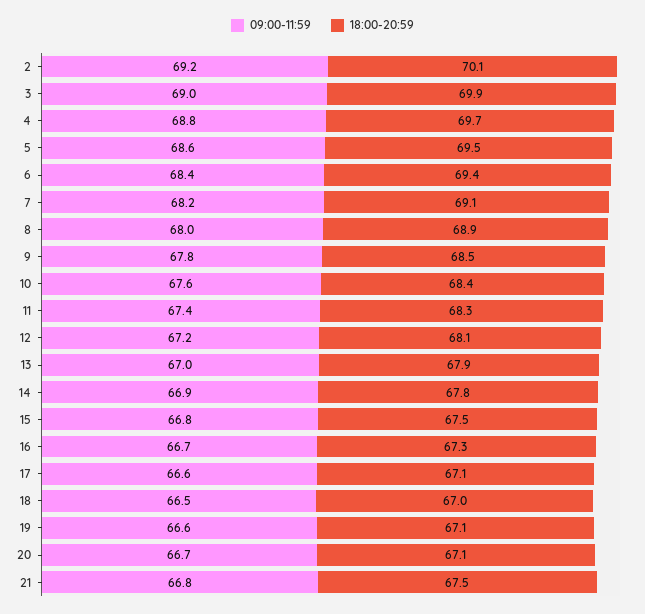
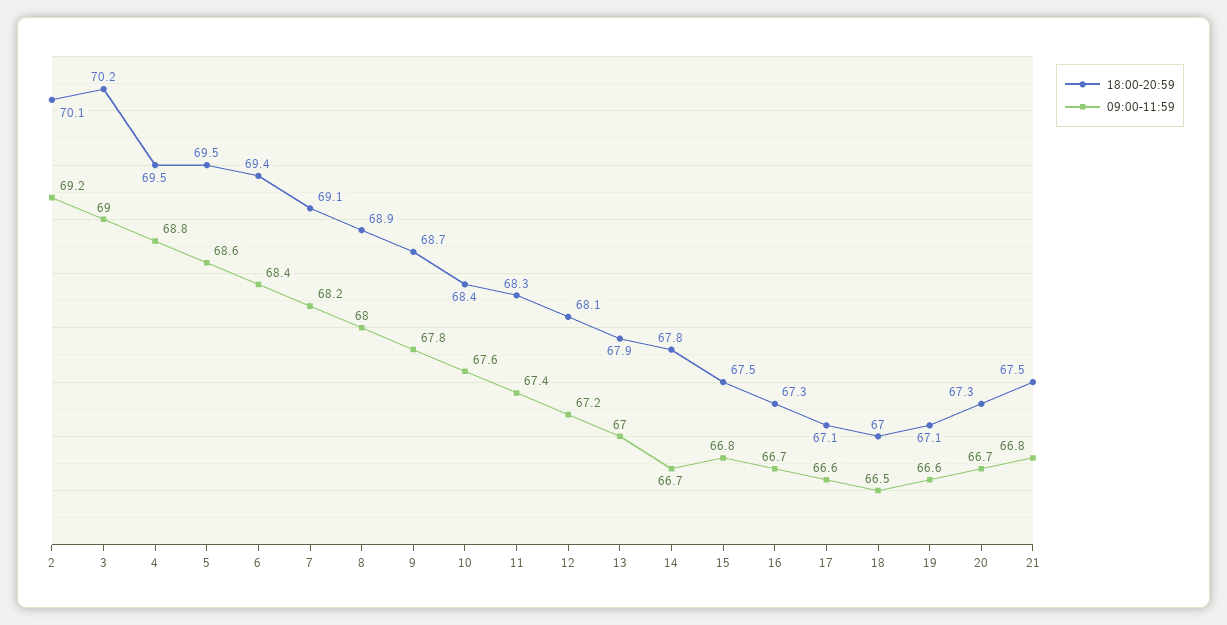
18:00-20:59, 3: 69.9 -> 70.2
18:00-20:59, 4: 69.7 -> 69.5
18:00-20:59, 9: 68.5 -> 68.7
09:00-11:59, 14: 66.9 -> 66.7
18:00-20:59, 20: 67.1 -> 67.3

